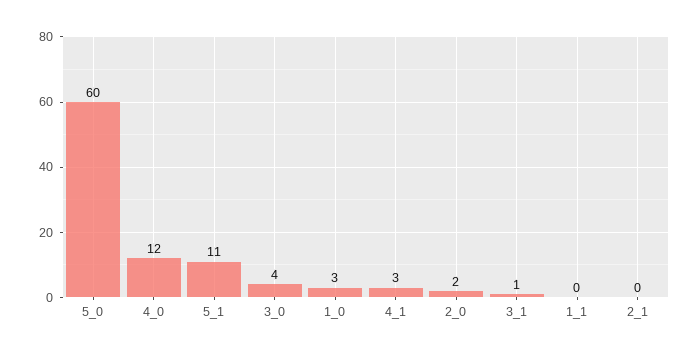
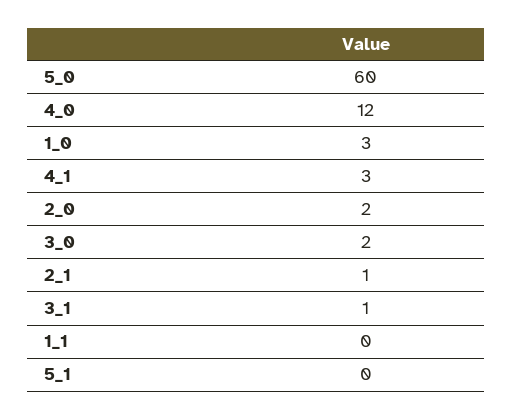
5_1: 11 -> 0
3_0: 4 -> 2
2_1: 0 -> 1

